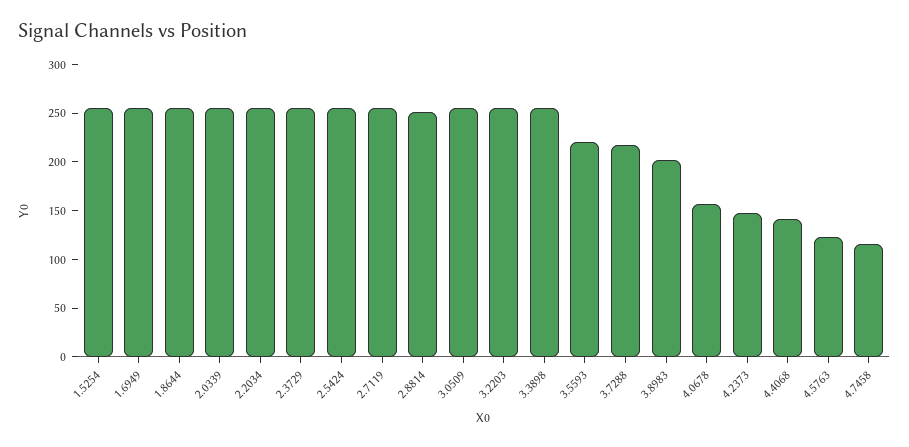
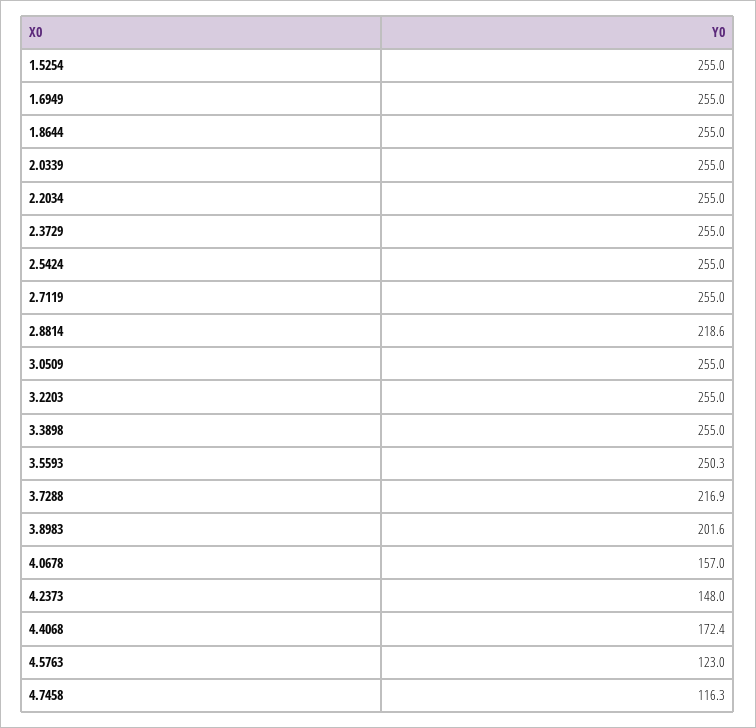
2.8814: 250 -> 218.6
3.5593: 220 -> 250.3
4.4068: 140 -> 172.4

